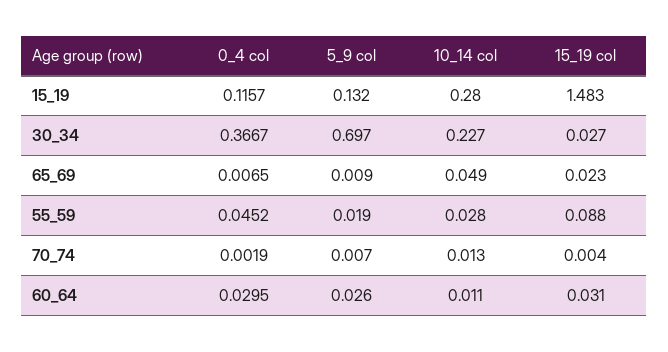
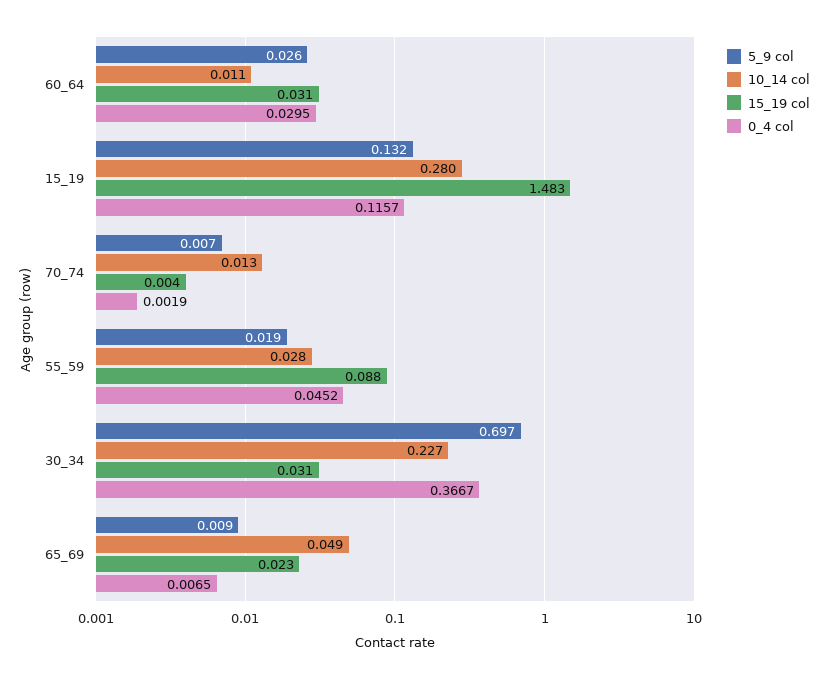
15_19 col, 30_34: 0.027 -> 0.031

